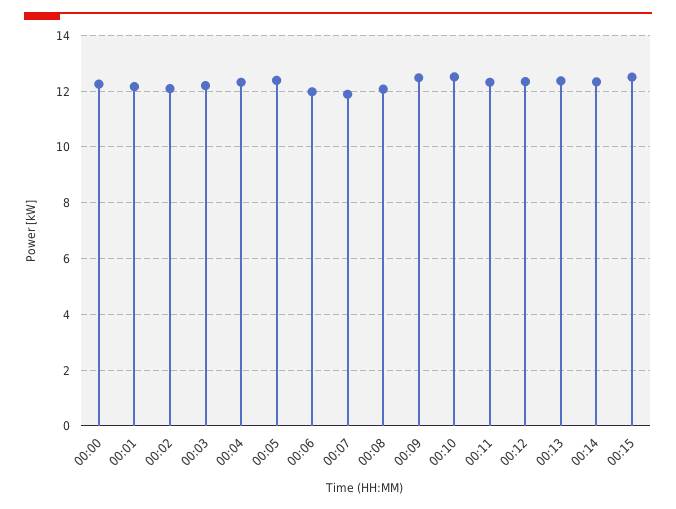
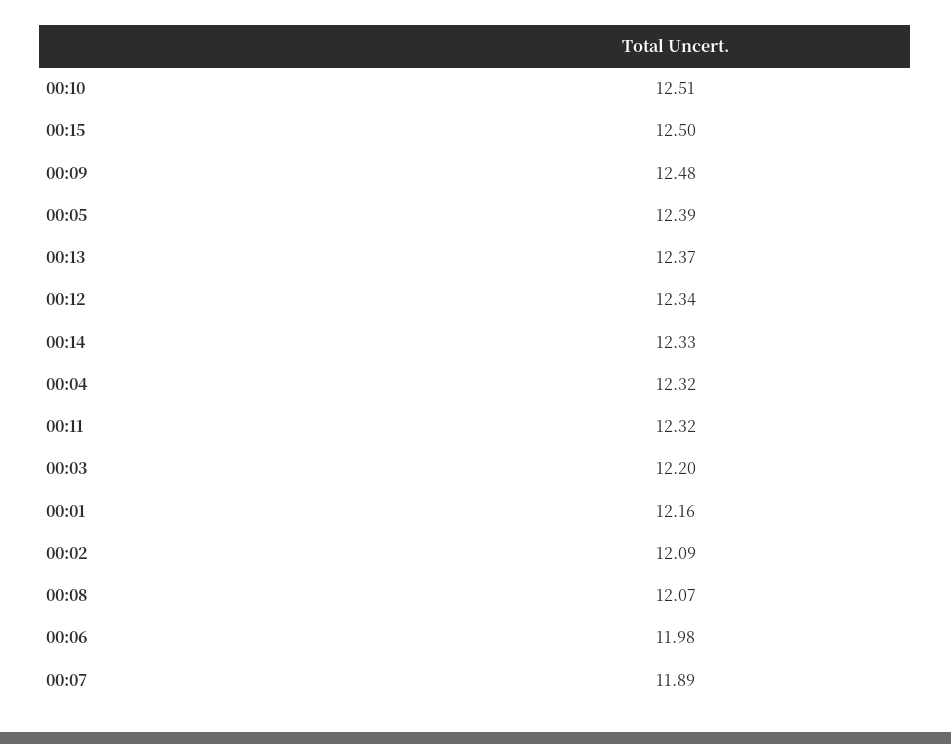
00:00: 12.25 -> none

